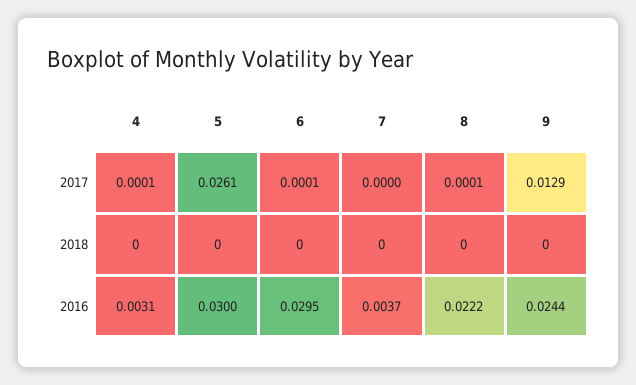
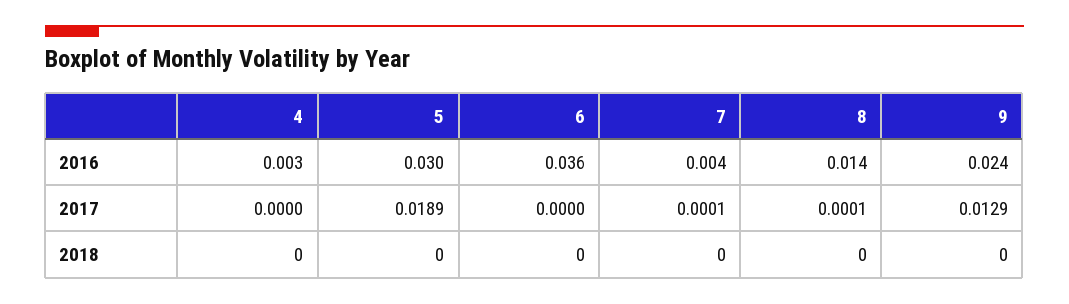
4, 2017: 0.0001 -> 0
5, 2017: 0.0261 -> 0.0189
6, 2017: 0.0001 -> 0
7, 2017: 0 -> 0.0001
6, 2016: 0.0295 -> 0.036
8, 2016: 0.0222 -> 0.014

